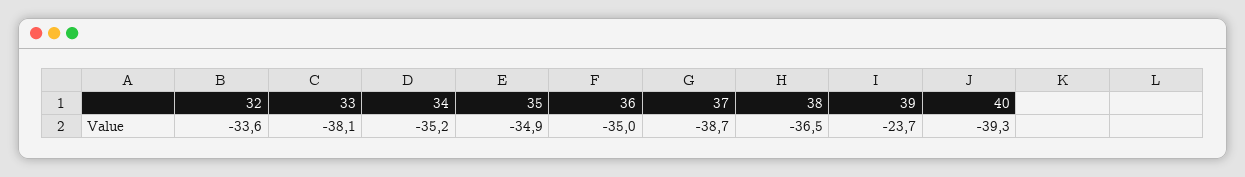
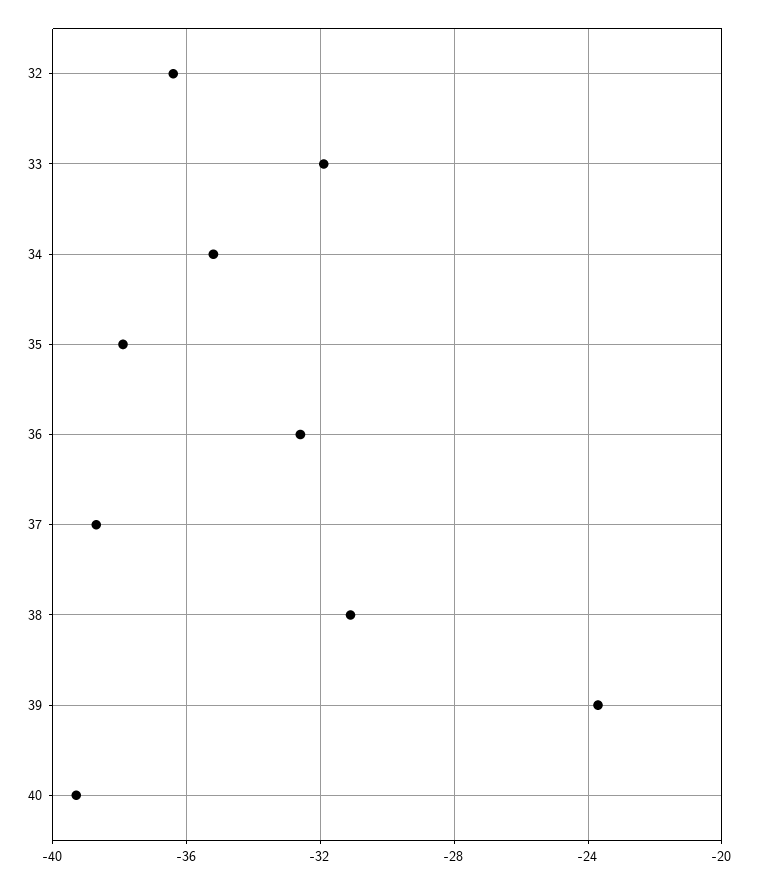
32: -33.6 -> -36.5
33: -38.1 -> -32
35: -34.9 -> -38
36: -35 -> -32.5
38: -36.5 -> -31

